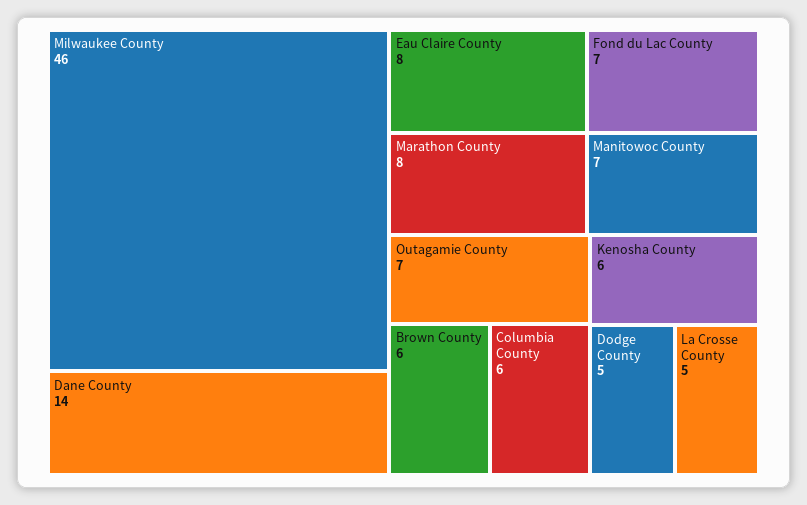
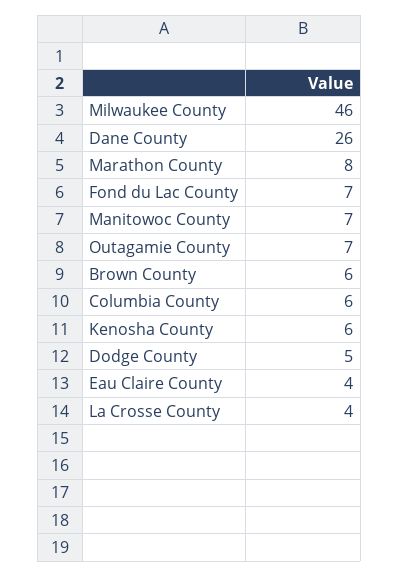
Dane County: 14 -> 26
Eau Claire County: 8 -> 4
La Crosse County: 5 -> 4

